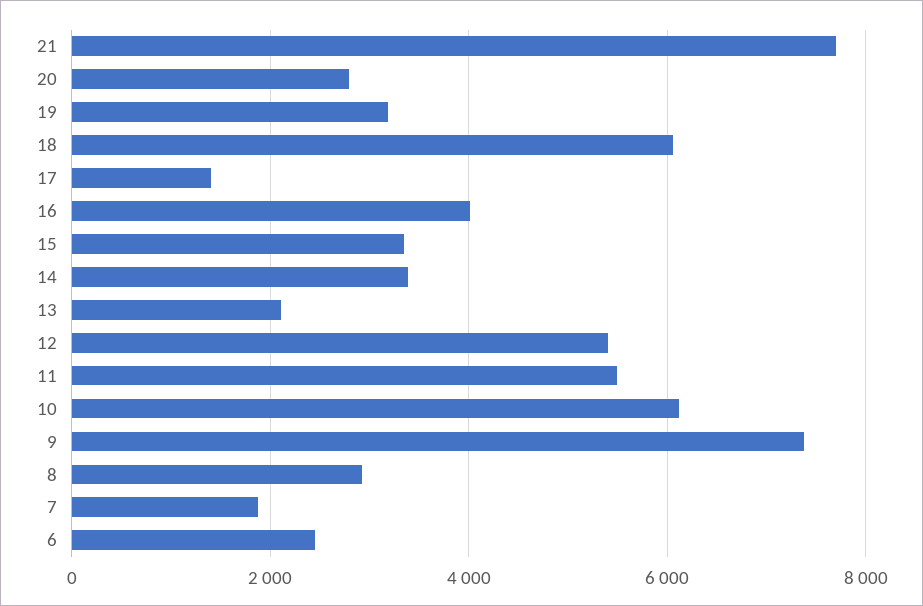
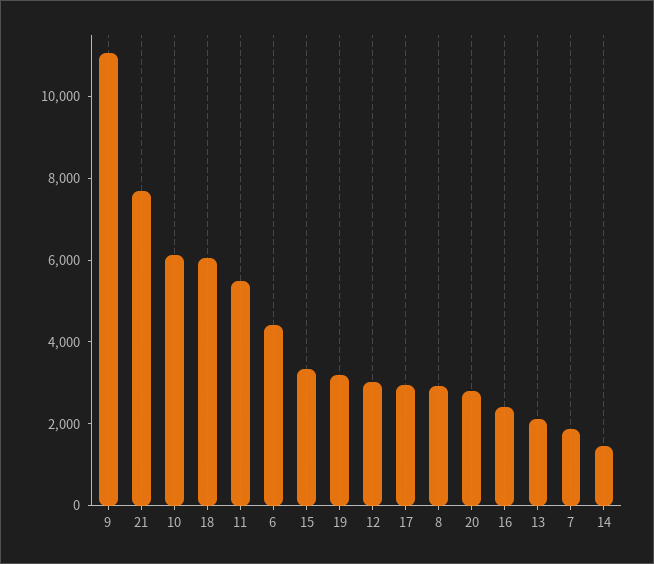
17: 1400 -> 3000
16: 4000 -> 2500
14: 3400 -> 1500
12: 5400 -> 3000
9: 7400 -> 11000
6: 2400 -> 4500

